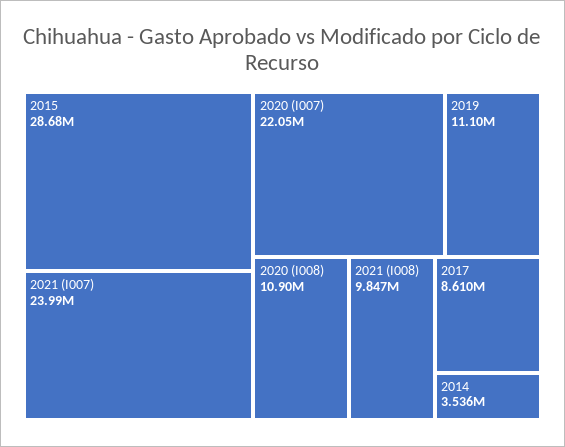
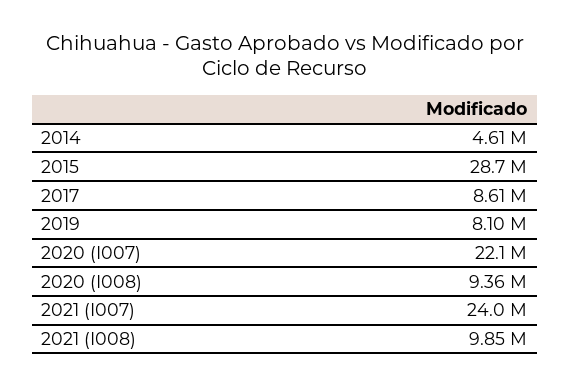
2019: 11100000 -> 8100000
2020 (I008): 10900000 -> 9360000
2014: 3536000 -> 4610000

